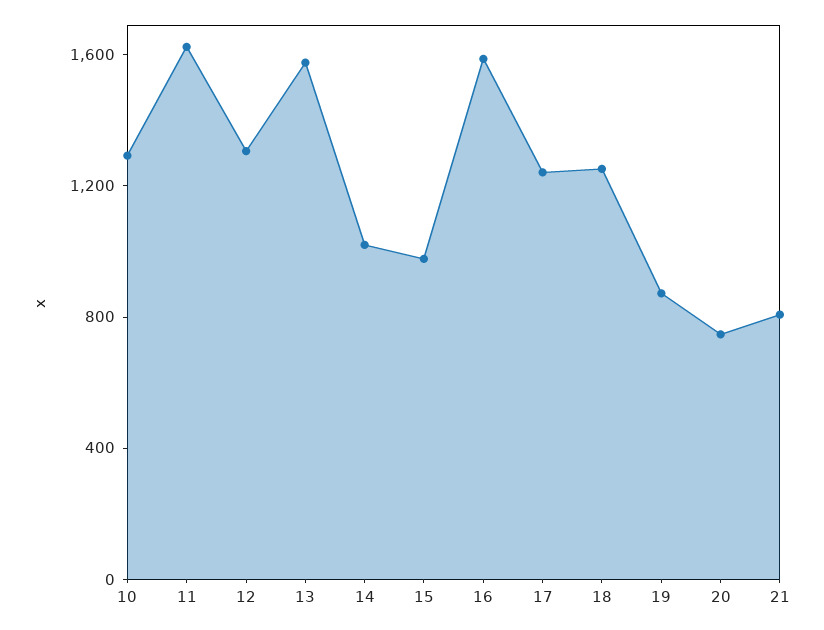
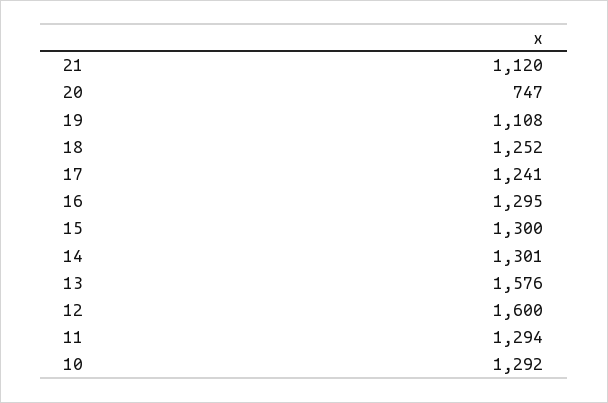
11: 1600 -> 1294
12: 1300 -> 1600
14: 1000 -> 1301
15: 1000 -> 1300
16: 1600 -> 1295
19: 900 -> 1108
21: 800 -> 1120

